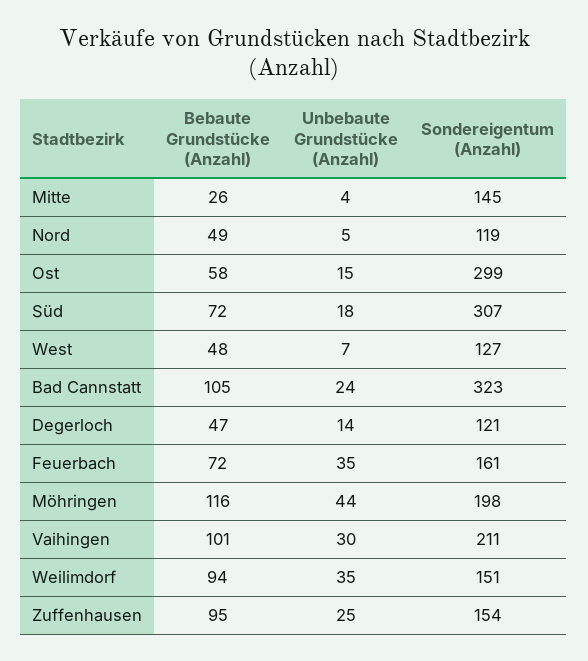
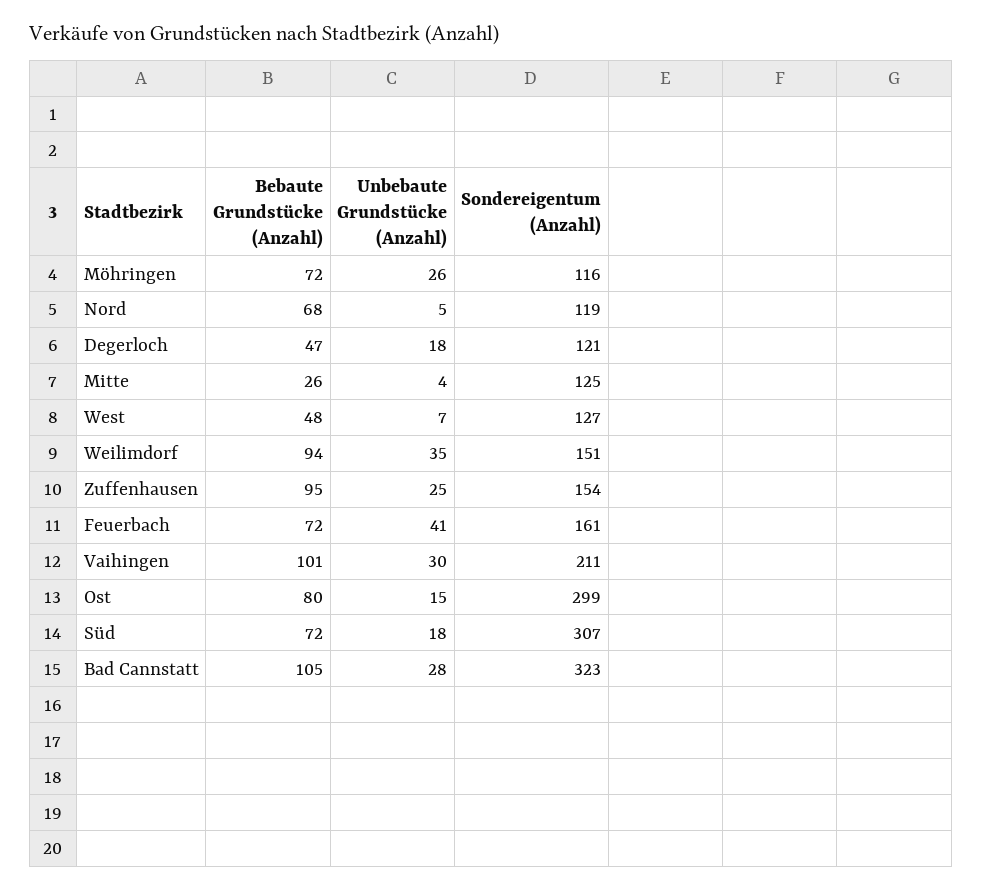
Sondereigentum (Anzahl), Mitte: 145 -> 125
Bebaute Grundstücke (Anzahl), Nord: 49 -> 68
Bebaute Grundstücke (Anzahl), Ost: 58 -> 80
Unbebaute Grundstücke (Anzahl), Bad Cannstatt: 24 -> 28
Unbebaute Grundstücke (Anzahl), Degerloch: 14 -> 18
Unbebaute Grundstücke (Anzahl), Feuerbach: 35 -> 41
Bebaute Grundstücke (Anzahl), Möhringen: 116 -> 72
Unbebaute Grundstücke (Anzahl), Möhringen: 44 -> 26
Sondereigentum (Anzahl), Möhringen: 198 -> 116

